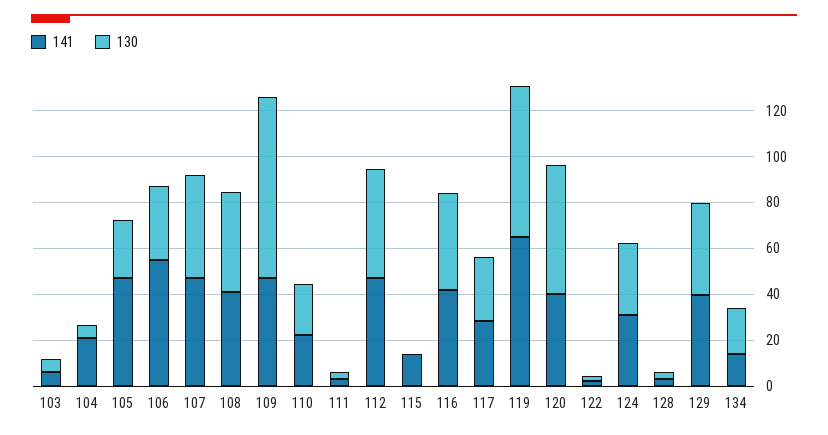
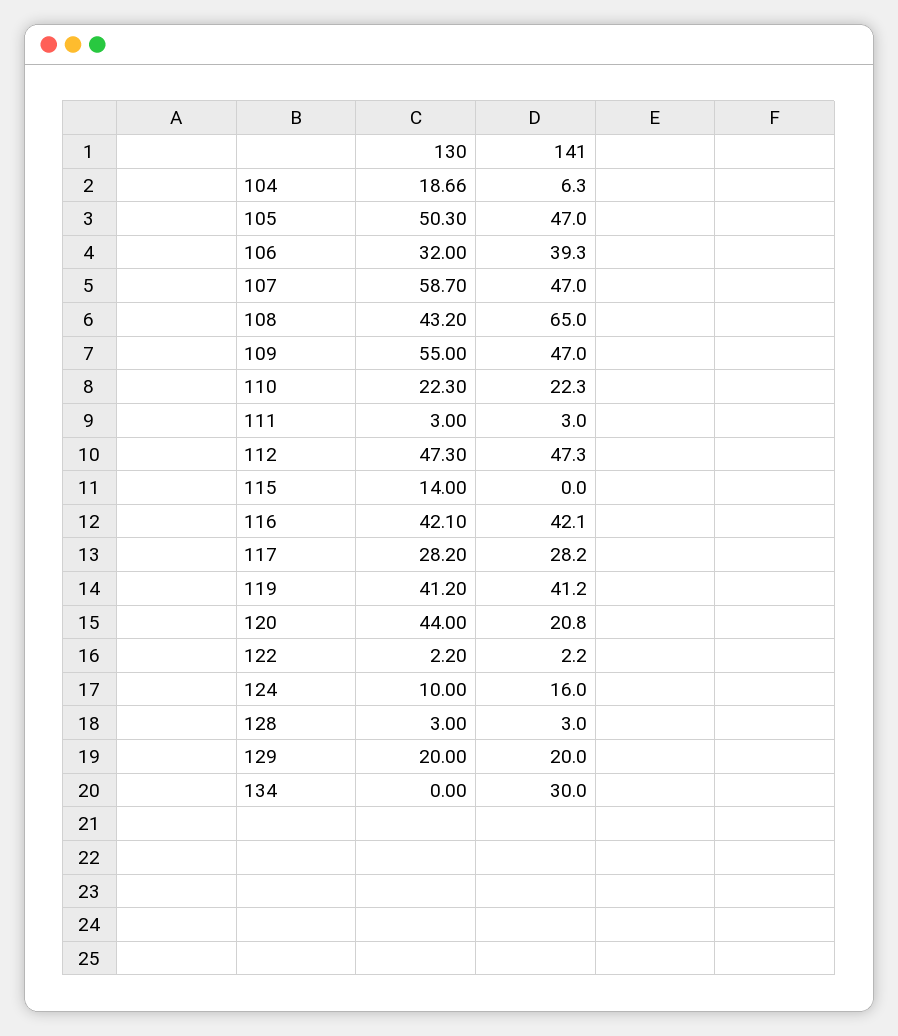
141, 103: 5 -> none
130, 103: 5 -> none
141, 104: 20 -> 6.3
130, 104: 5 -> 18.66
130, 105: 25 -> 50.3
141, 106: 55 -> 39.3
130, 107: 45 -> 58.7
141, 108: 40 -> 65
130, 109: 80 -> 55
141, 115: 15 -> 0
130, 115: 0 -> 14
141, 119: 65 -> 41.2
130, 119: 65 -> 41.2
141, 120: 40 -> 20.8
130, 120: 55 -> 44
141, 124: 30 -> 16
130, 124: 30 -> 10
141, 129: 40 -> 20
130, 129: 40 -> 20
141, 134: 15 -> 30
130, 134: 20 -> 0

